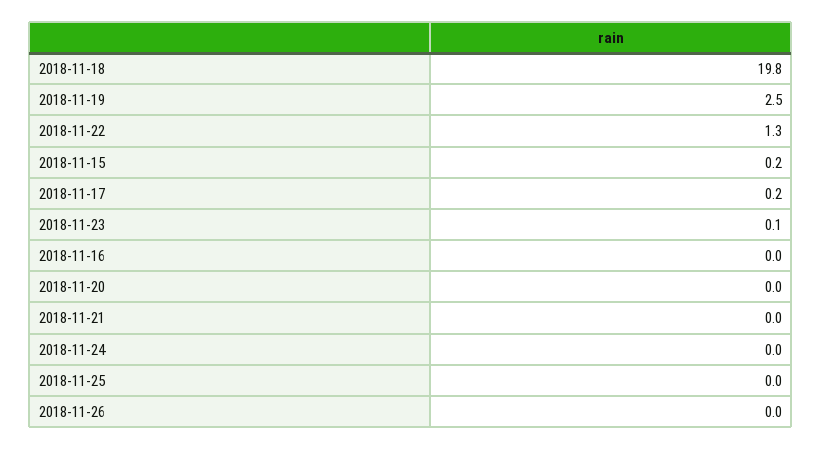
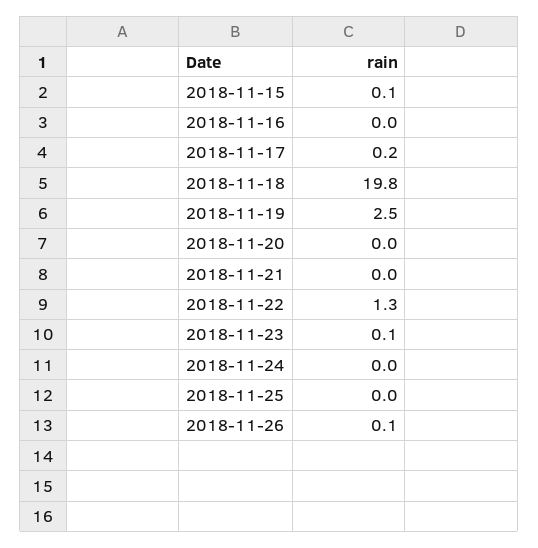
2018-11-15: 0.2 -> 0.1
2018-11-26: 0 -> 0.1

